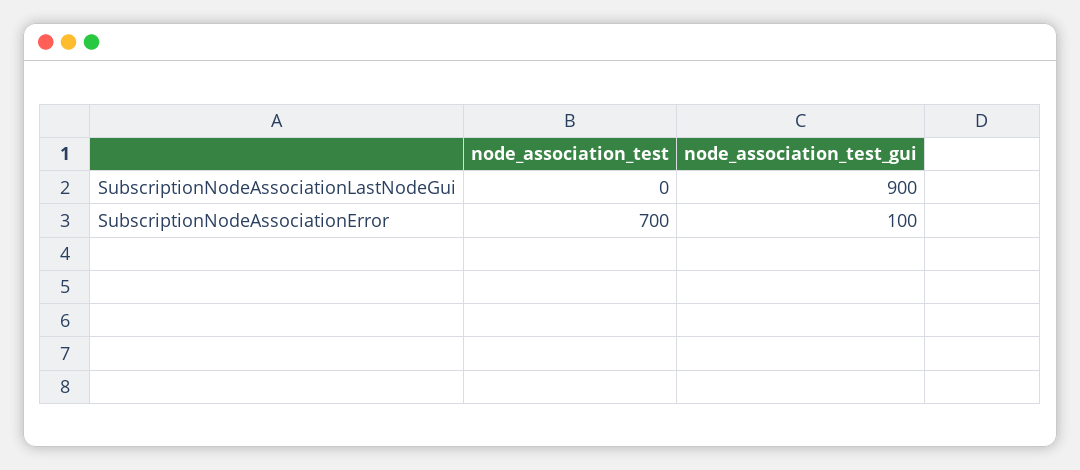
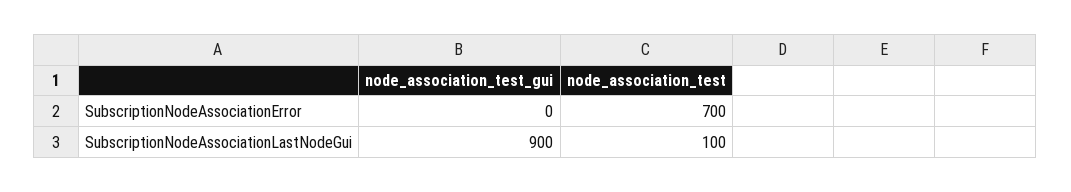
node_association_test, SubscriptionNodeAssociationLastNodeGui: 0 -> 100
node_association_test_gui, SubscriptionNodeAssociationError: 100 -> 0

